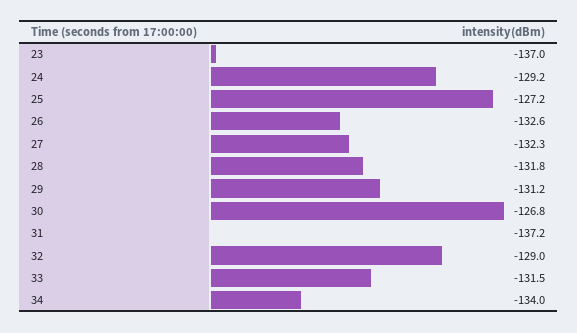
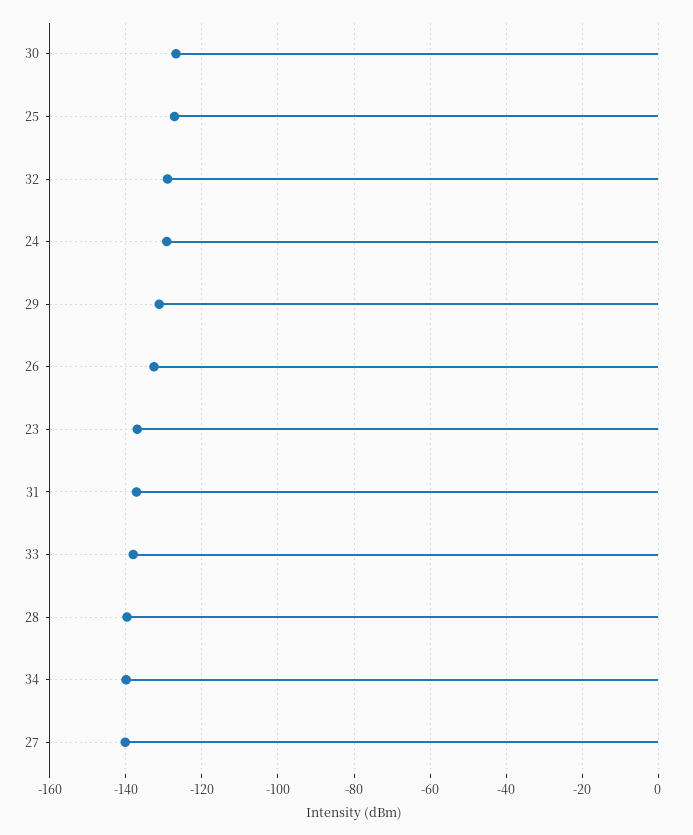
27: -132.3 -> -140
28: -131.8 -> -140
33: -131.5 -> -138
34: -134 -> -140

